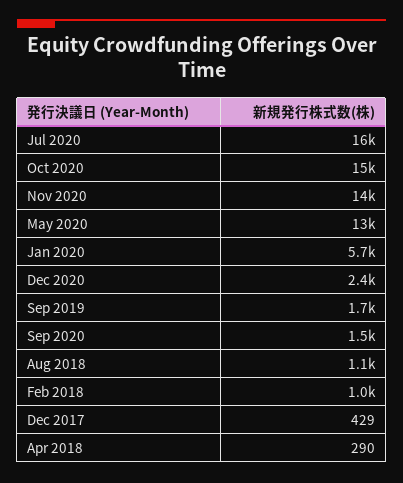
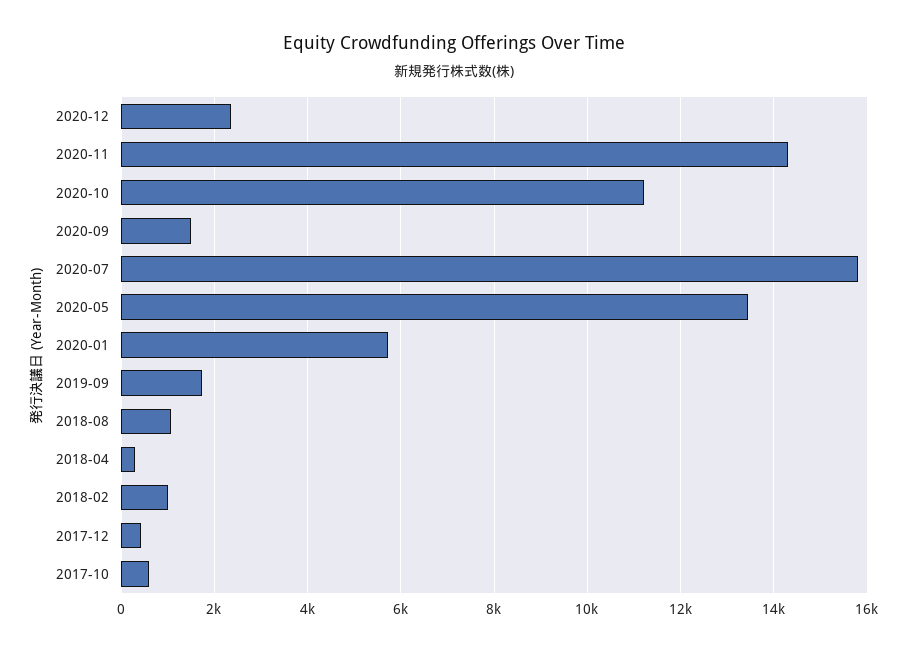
Oct 2020: 15000 -> 11200
2017-10: none -> 600

